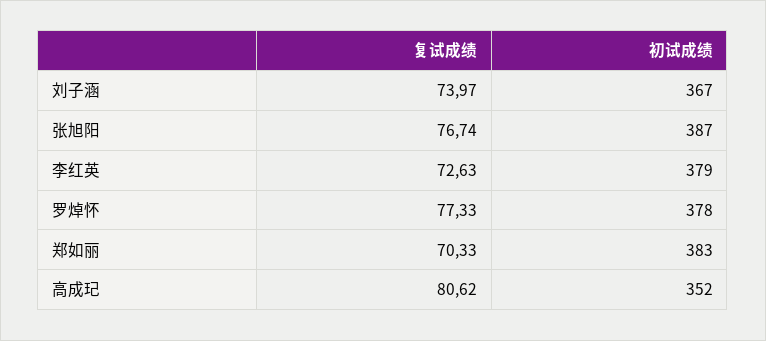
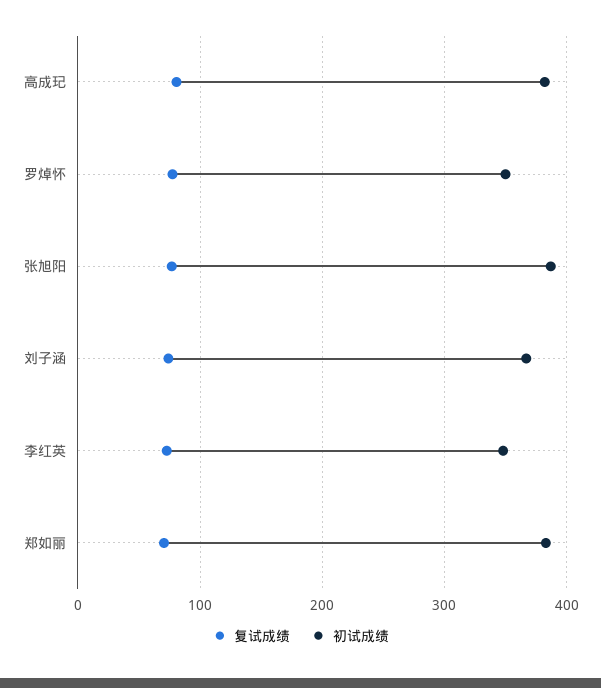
初试成绩, 李红英: 379 -> 350
初试成绩, 罗焯怀: 378 -> 350
初试成绩, 高成玘: 352 -> 380

